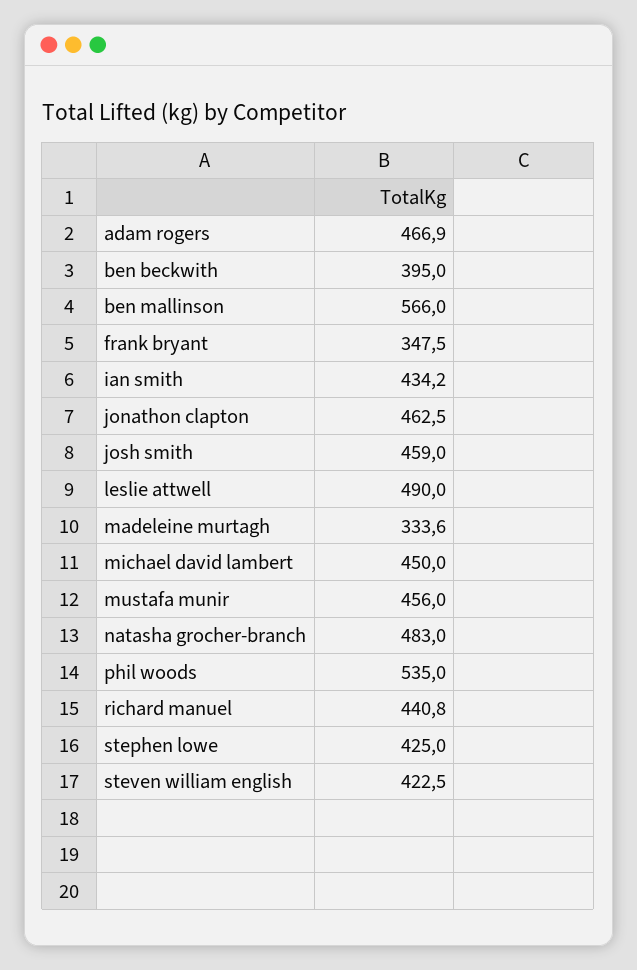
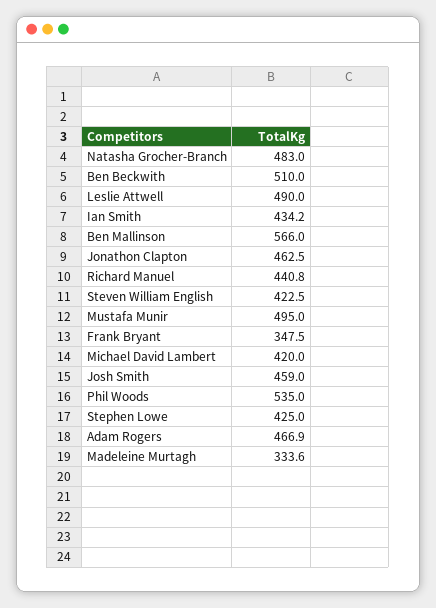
ben beckwith: 395 -> 510
michael david lambert: 450 -> 420
mustafa munir: 456 -> 495

